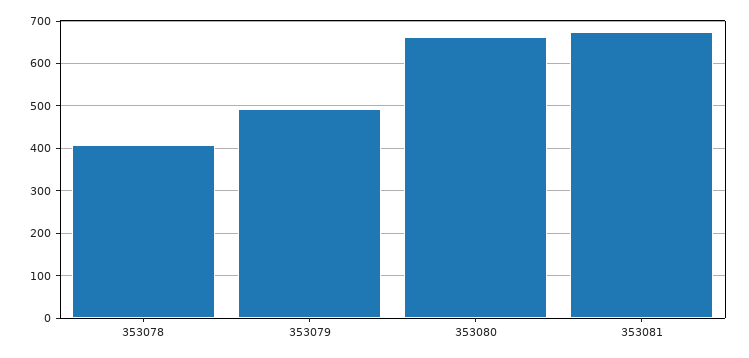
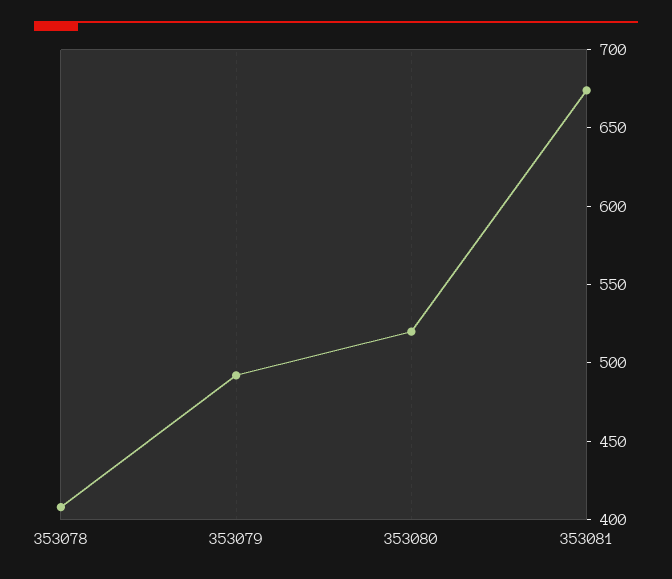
353080: 660 -> 520

